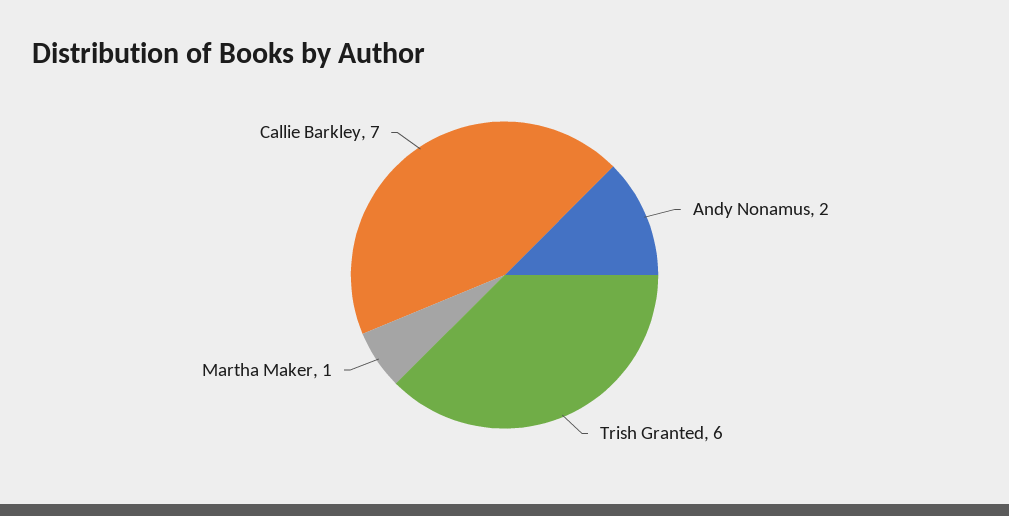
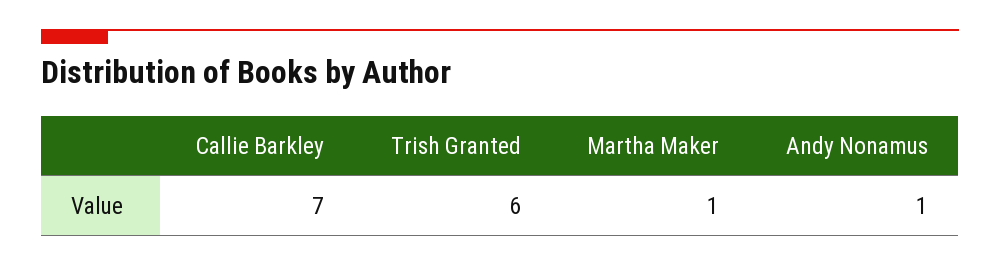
Andy Nonamus: 2 -> 1

